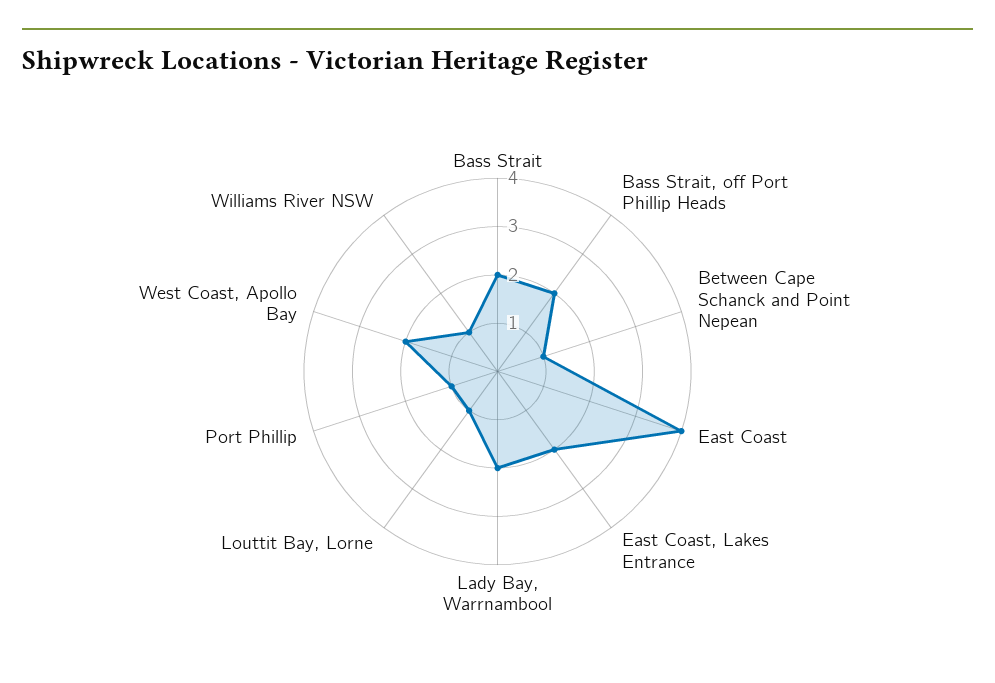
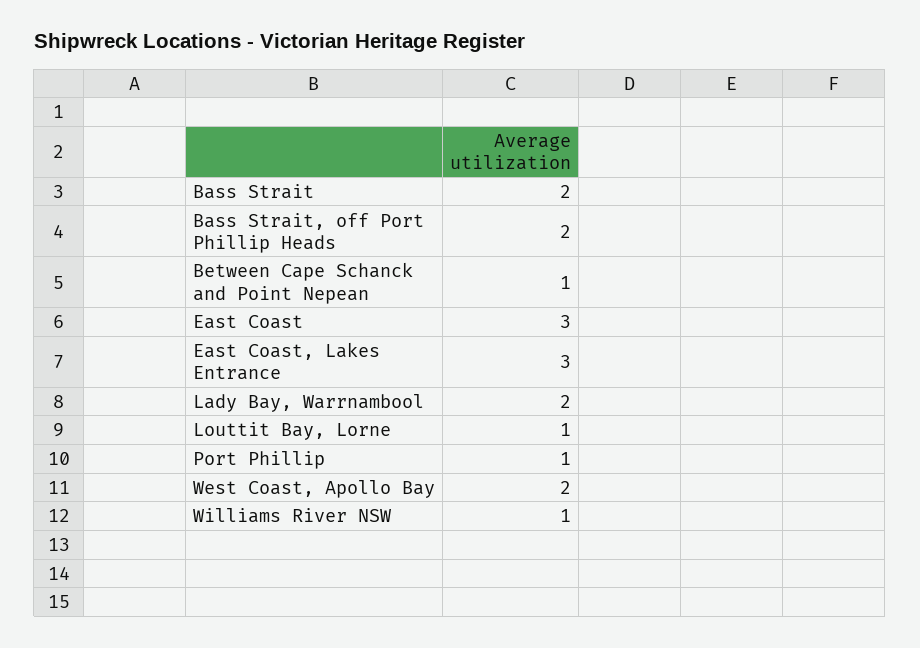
East Coast: 4 -> 3
East Coast, Lakes Entrance: 2 -> 3

